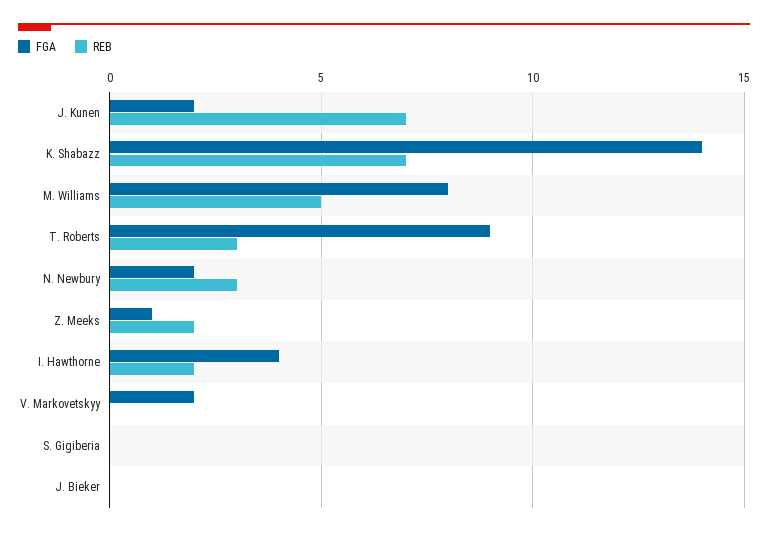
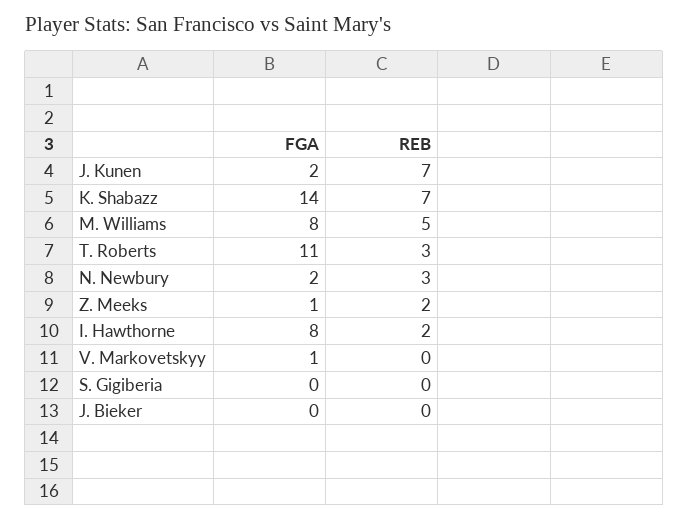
FGA, T. Roberts: 9 -> 11
FGA, I. Hawthorne: 4 -> 8
FGA, V. Markovetskyy: 2 -> 1

